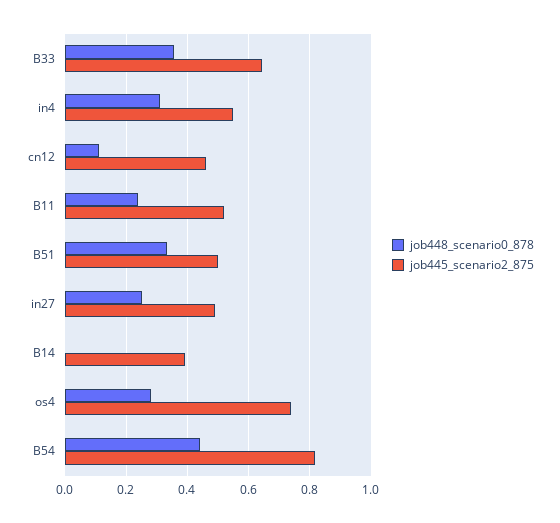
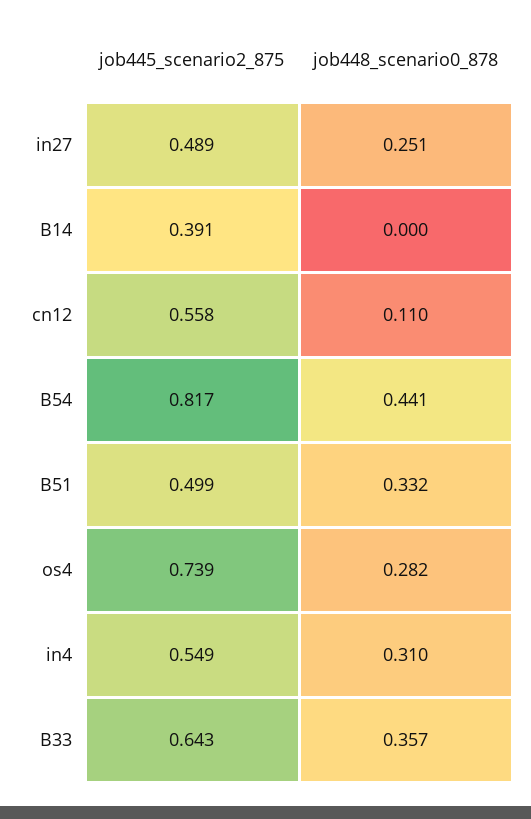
job445_scenario2_875, cn12: 0.46 -> 0.558
job448_scenario0_878, B11: 0.24 -> none
job445_scenario2_875, B11: 0.52 -> none

